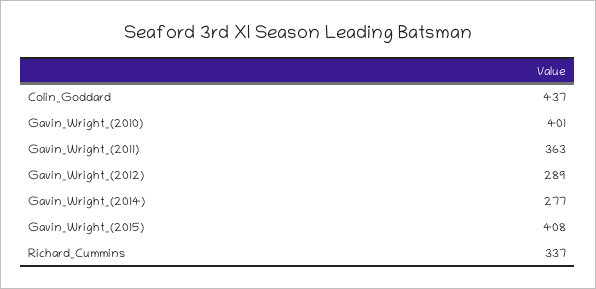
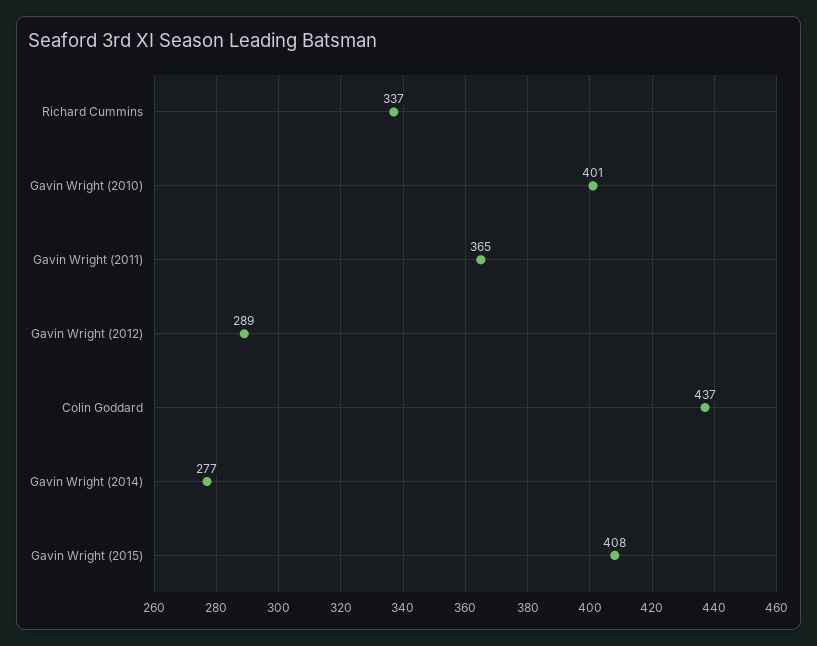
Gavin_Wright_(2011): 363 -> 365

